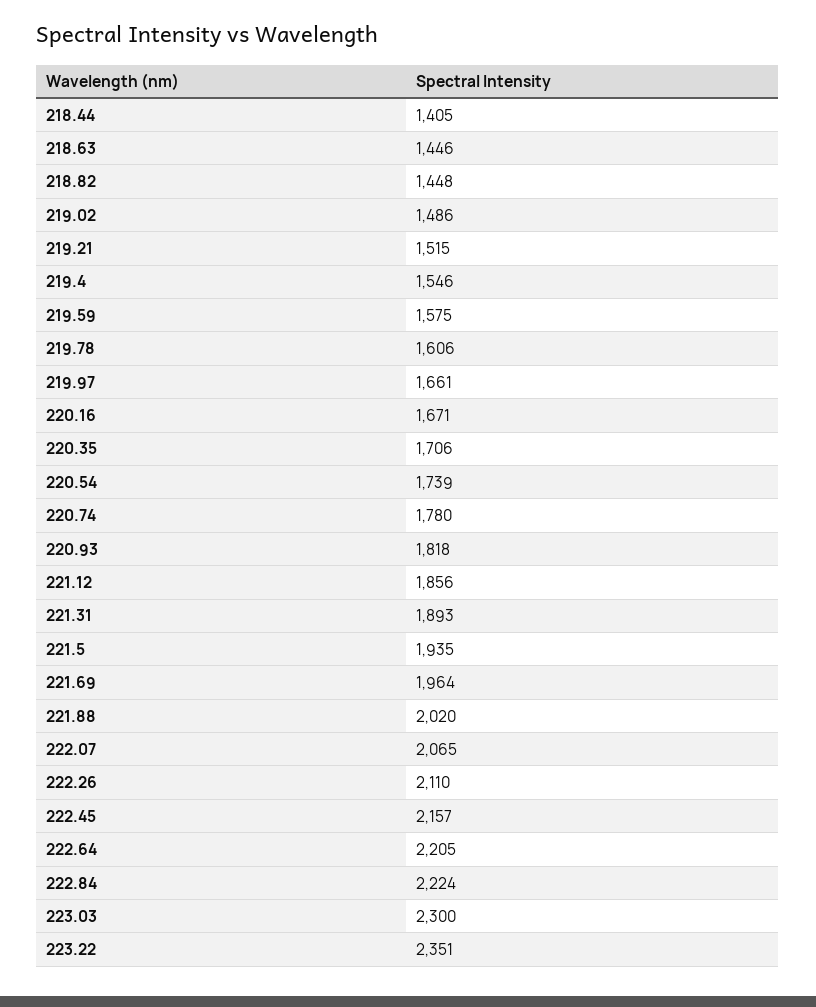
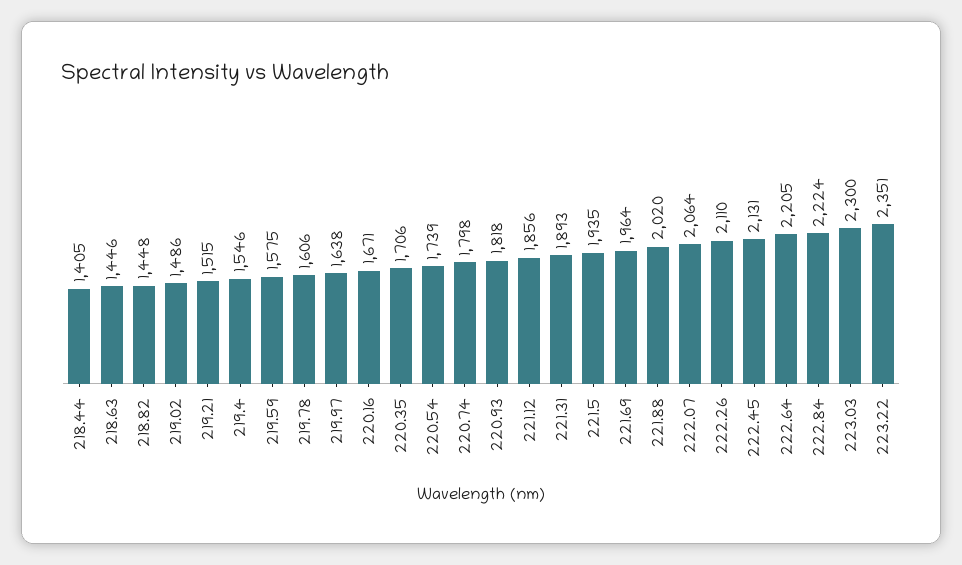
219.97: 1661 -> 1638
220.74: 1780 -> 1798
222.07: 2065 -> 2064
222.45: 2157 -> 2131

